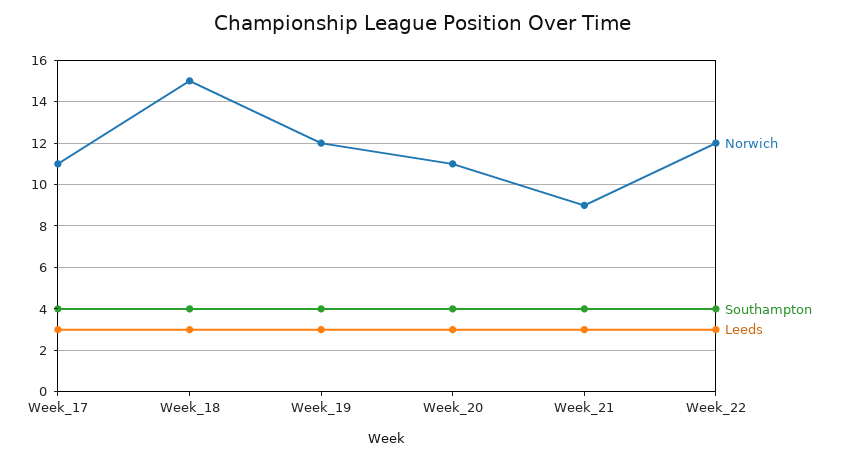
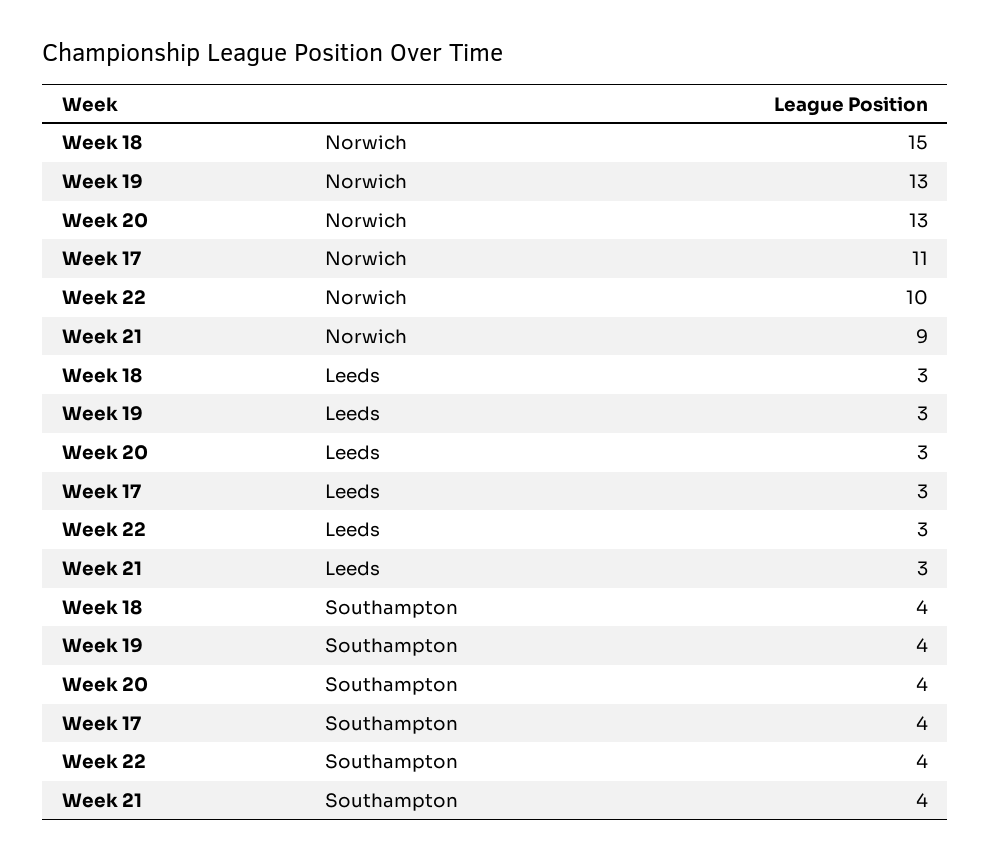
Norwich, Week_19: 12 -> 13
Norwich, Week_20: 11 -> 13
Norwich, Week_22: 12 -> 10

